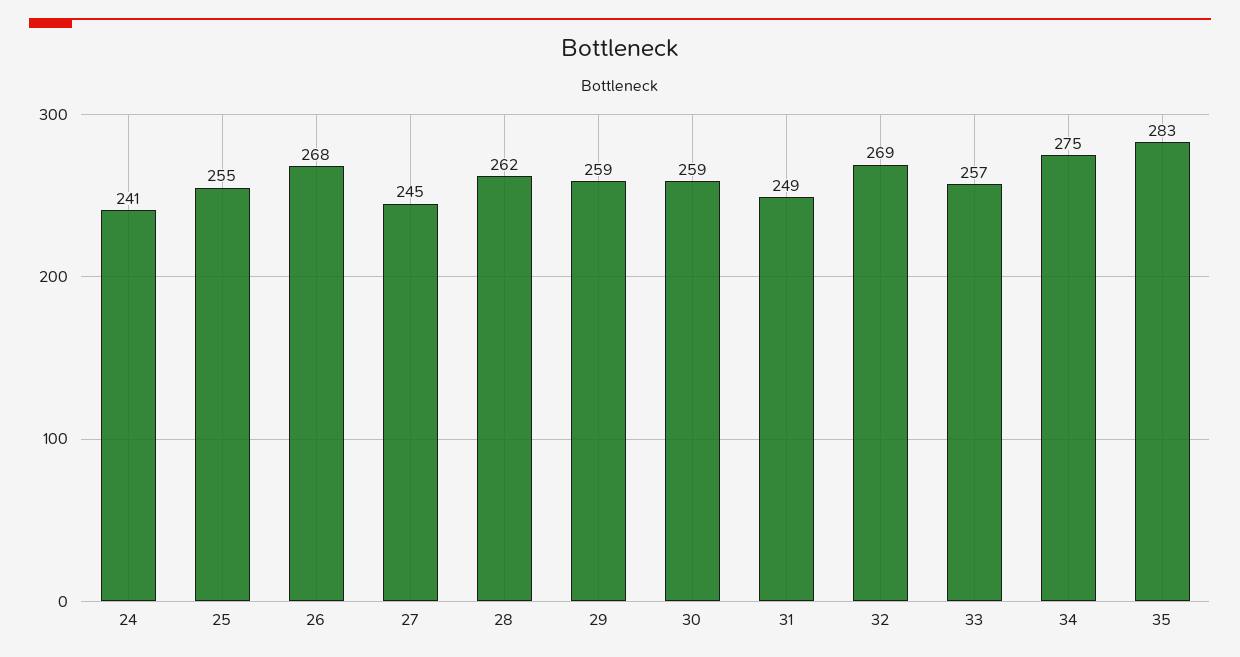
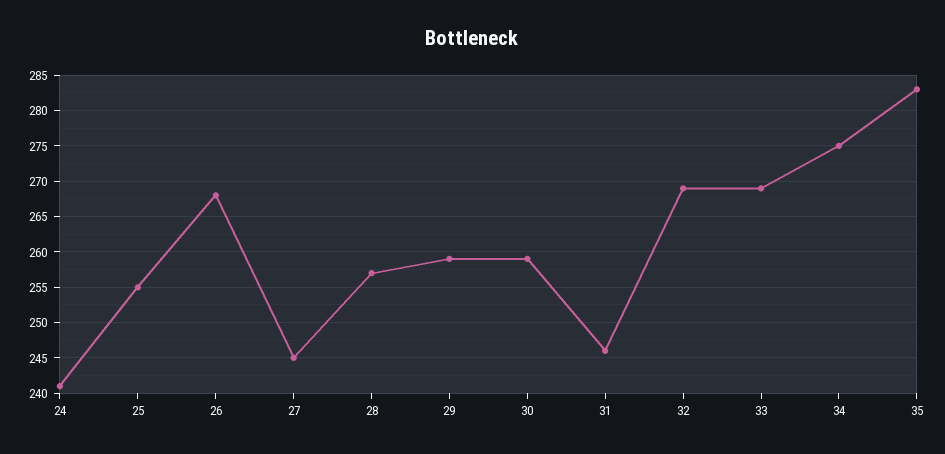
28: 262 -> 257
31: 249 -> 246
33: 257 -> 269

